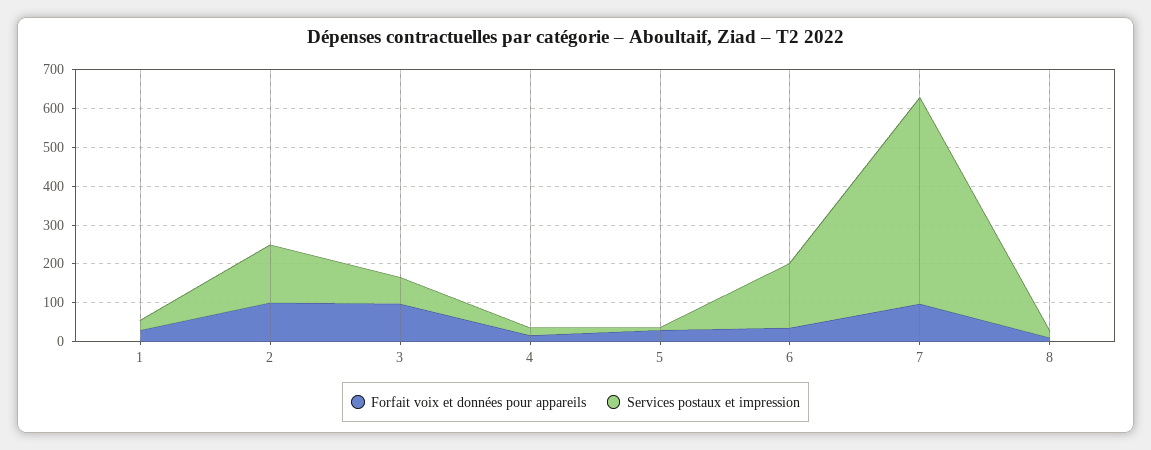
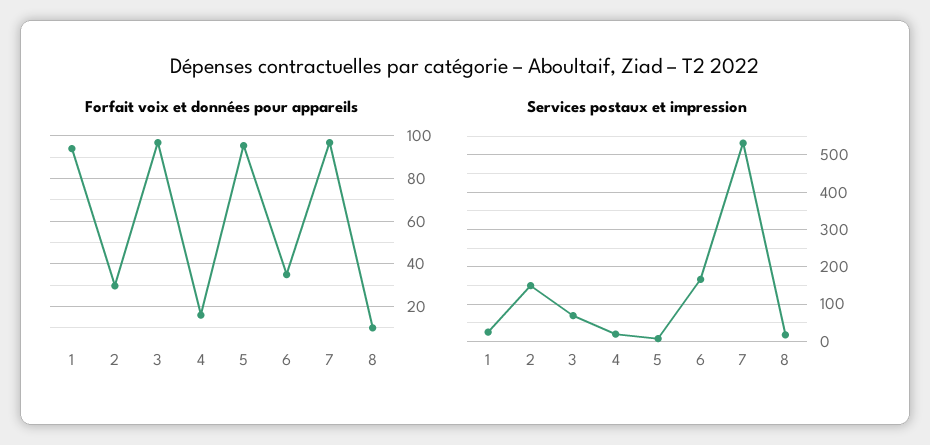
Forfait voix et données pour appareils, 1: 25 -> 95
Forfait voix et données pour appareils, 2: 100 -> 30
Forfait voix et données pour appareils, 5: 25 -> 95

